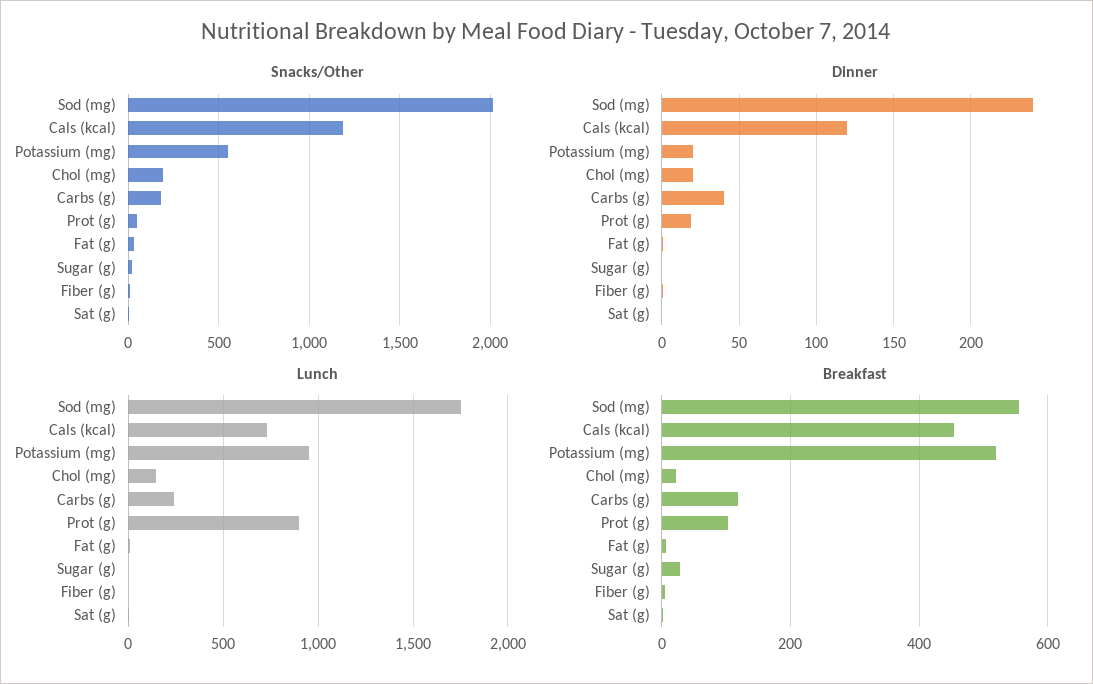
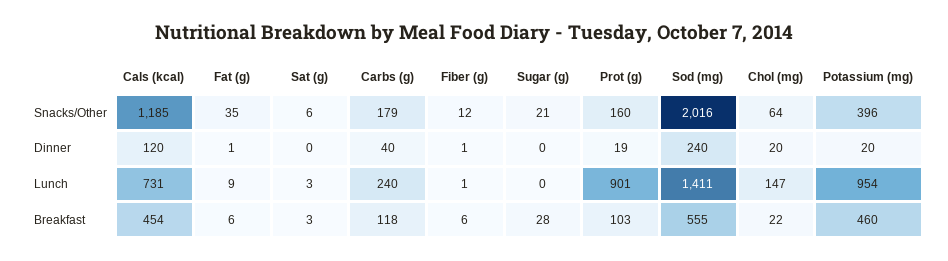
Snacks/Other, Potassium (mg): 550 -> 396
Snacks/Other, Chol (mg): 200 -> 64
Snacks/Other, Prot (g): 50 -> 160
Lunch, Sod (mg): 1750 -> 1411
Breakfast, Potassium (mg): 520 -> 460

